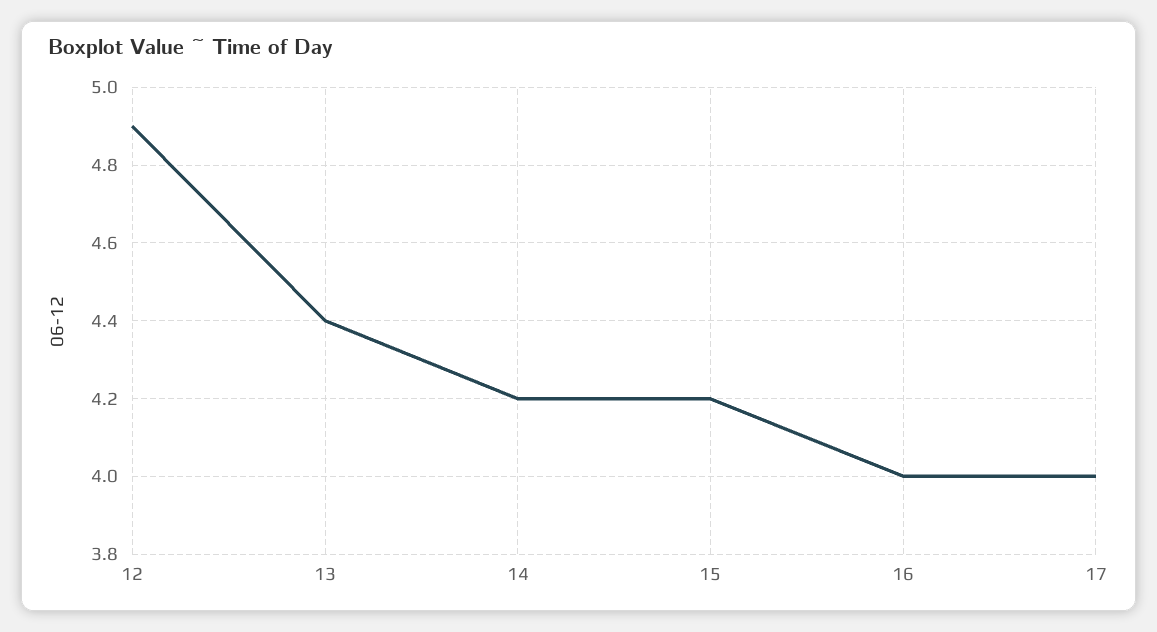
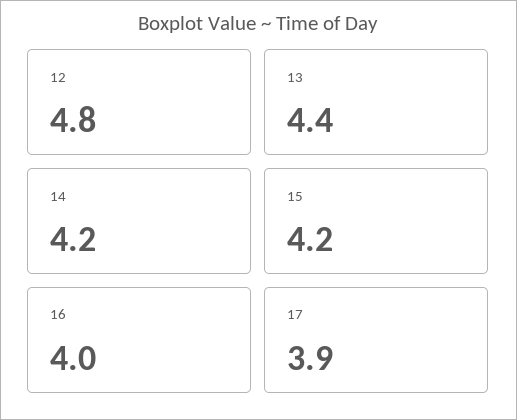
12: 4.9 -> 4.8
17: 4 -> 3.9

